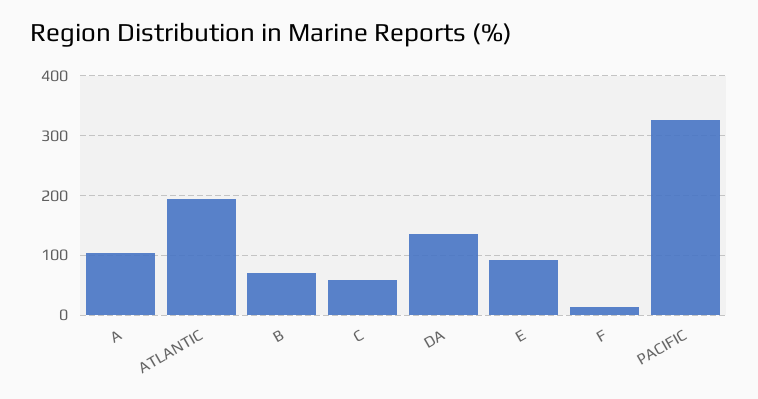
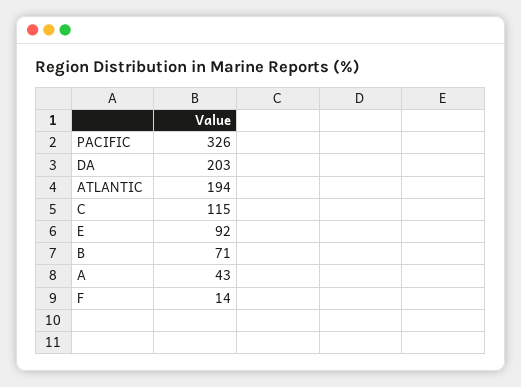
A: 100 -> 43
C: 60 -> 115
DA: 140 -> 203

